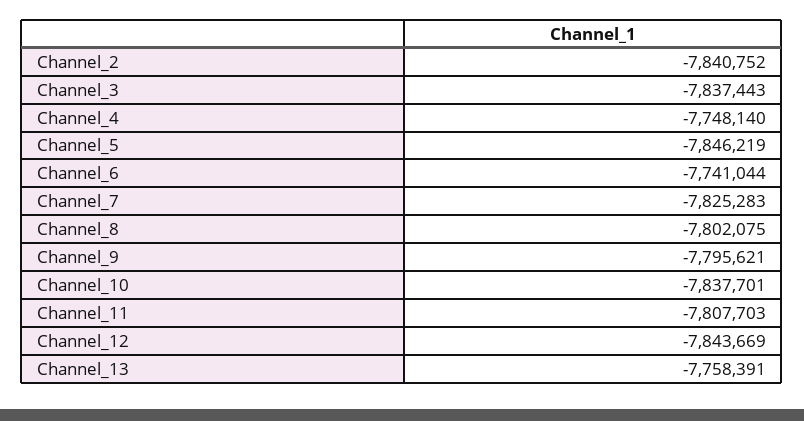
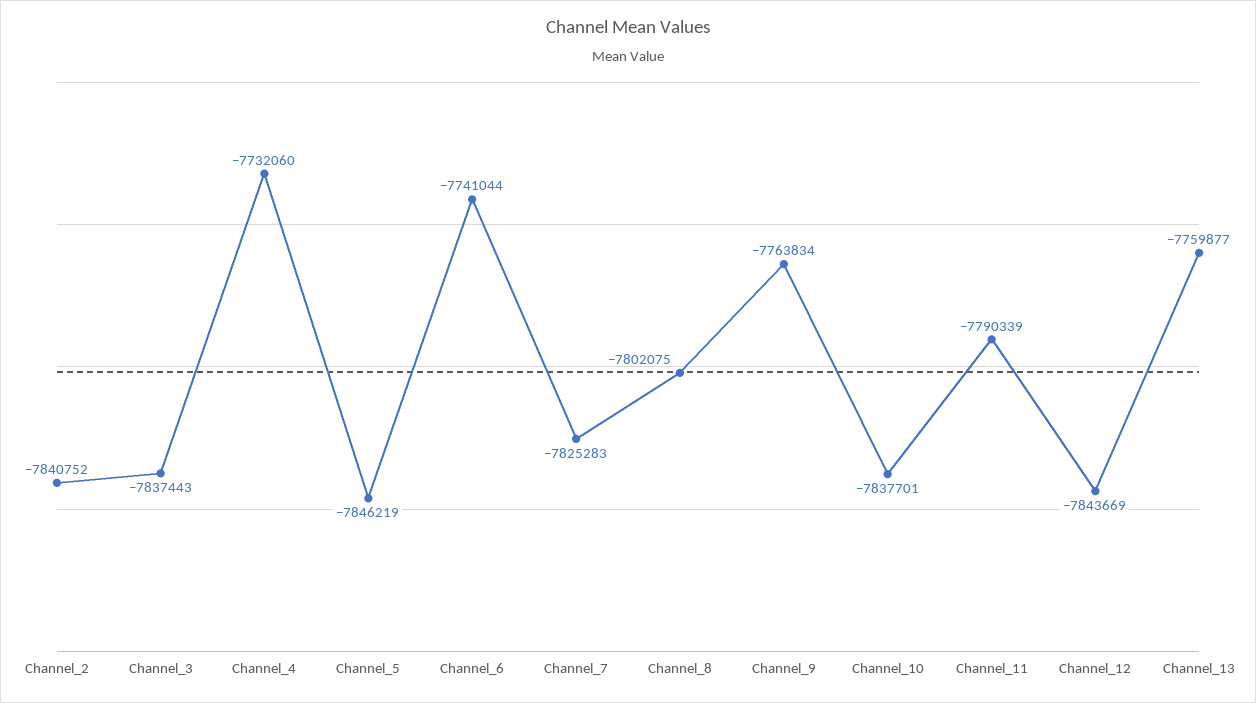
Channel_4: -7748140 -> -7732060
Channel_9: -7795621 -> -7763834
Channel_11: -7807703 -> -7790339
Channel_13: -7758391 -> -7759877

